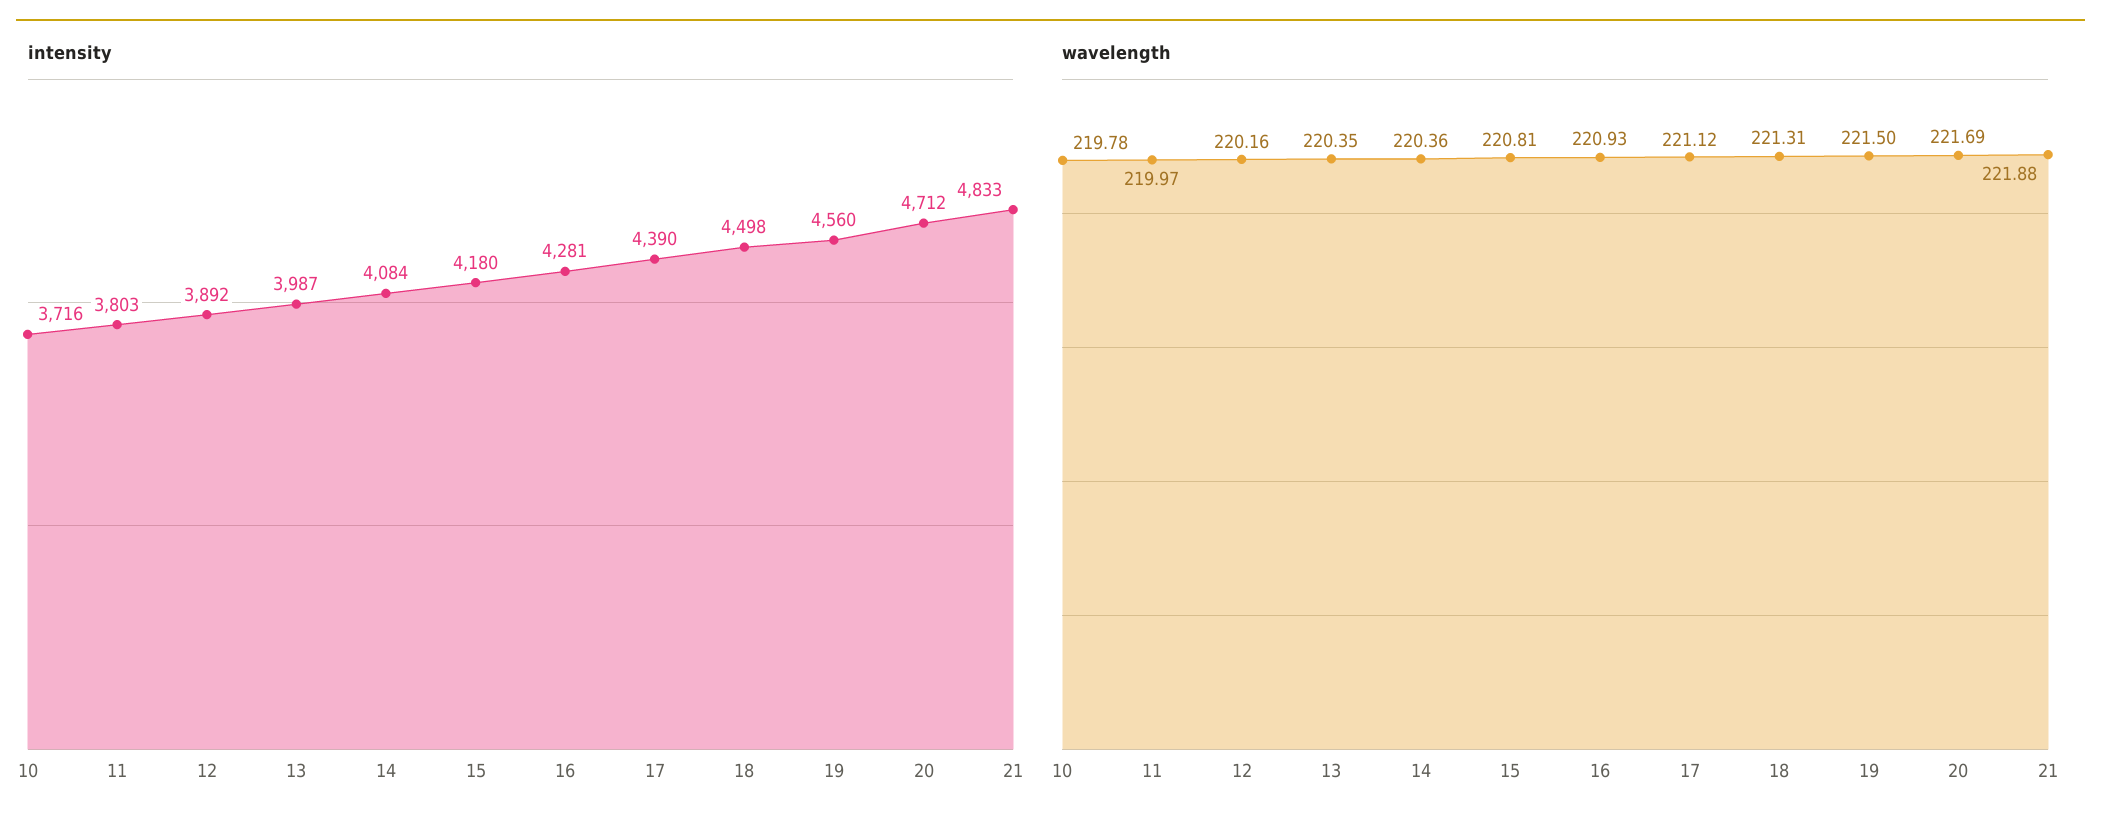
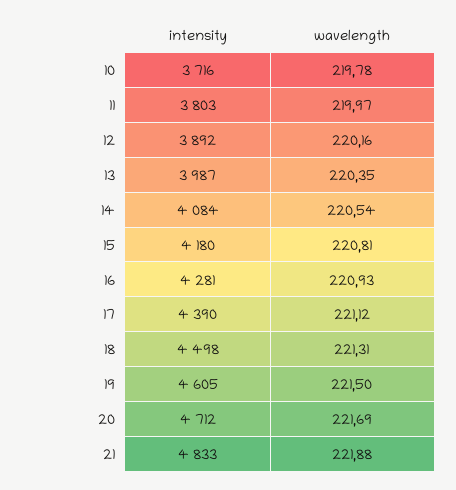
intensity, 19: 4560 -> 4605
wavelength, 14: 220.36 -> 220.54

